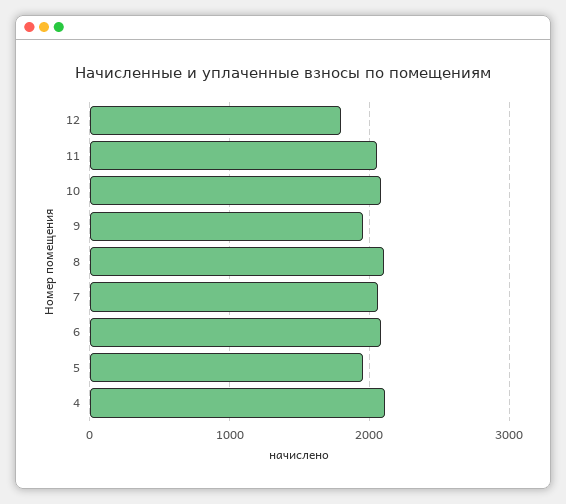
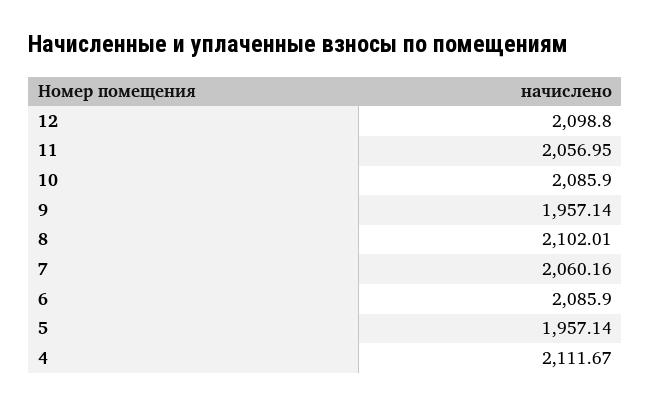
12: 1800 -> 2098.8

